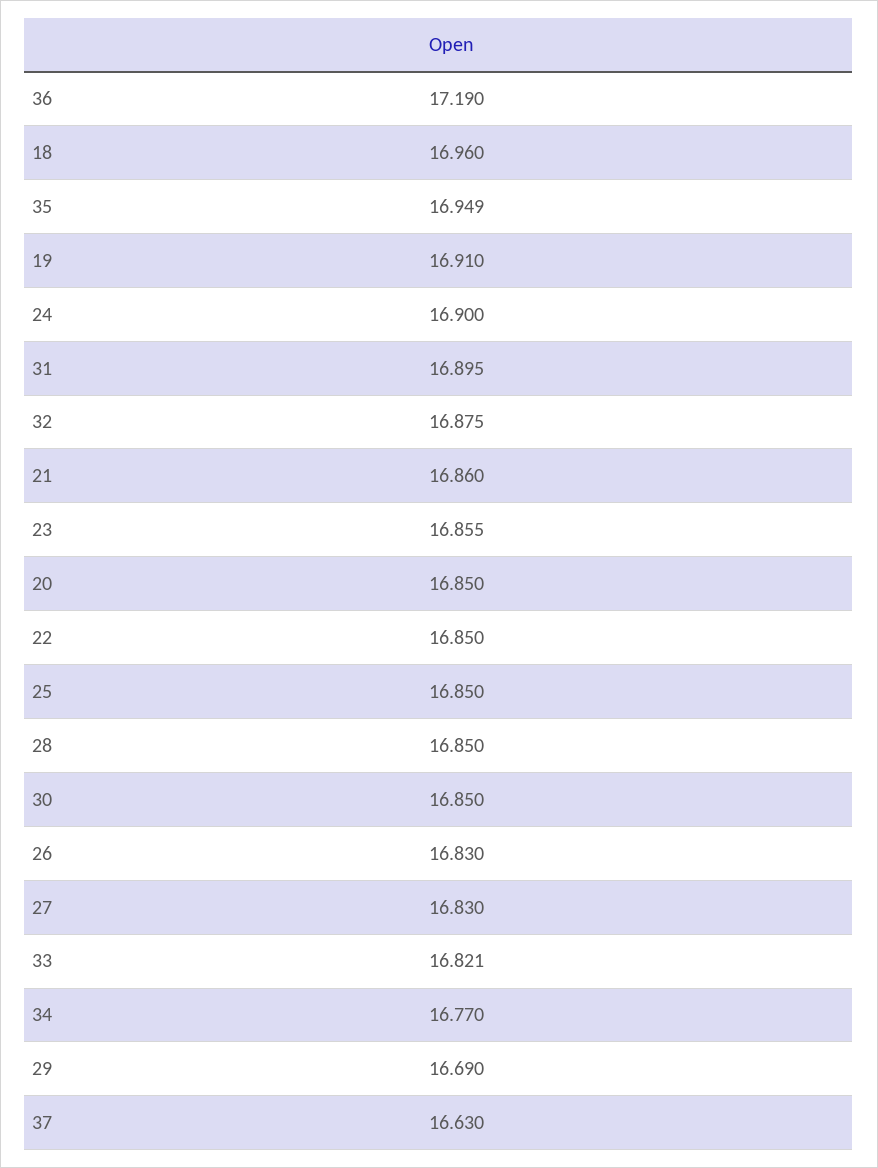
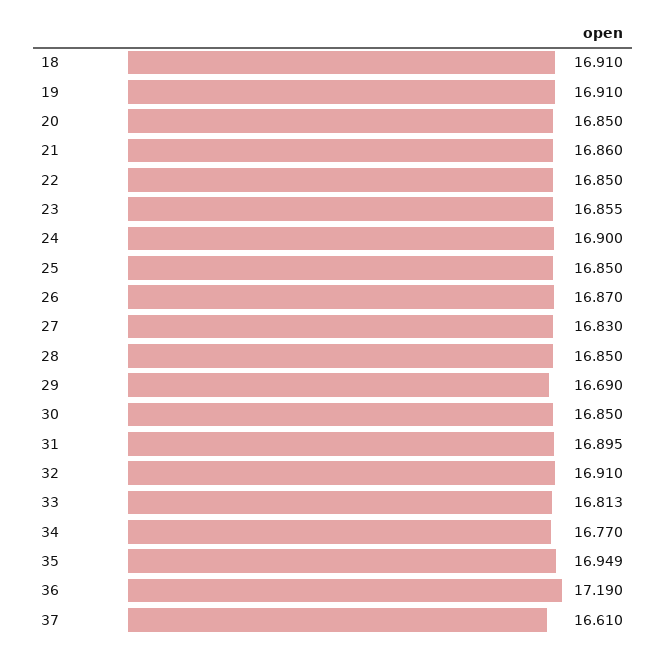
18: 16.96 -> 16.91
32: 16.875 -> 16.91
26: 16.83 -> 16.87
33: 16.821 -> 16.813
37: 16.63 -> 16.61

